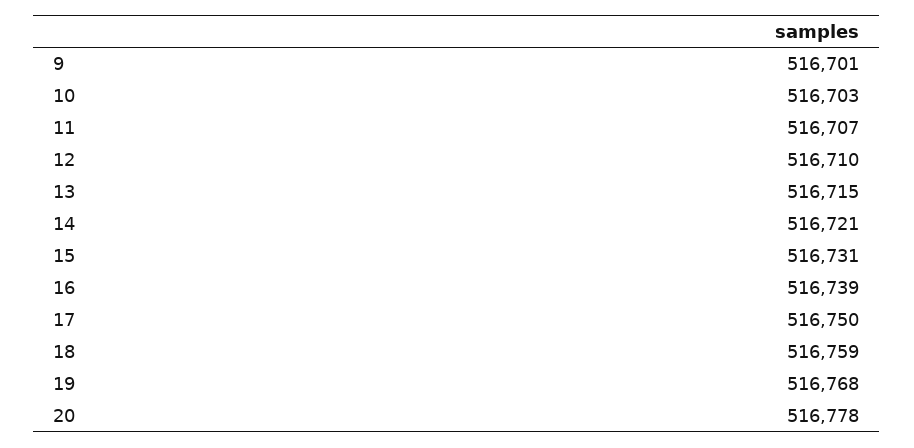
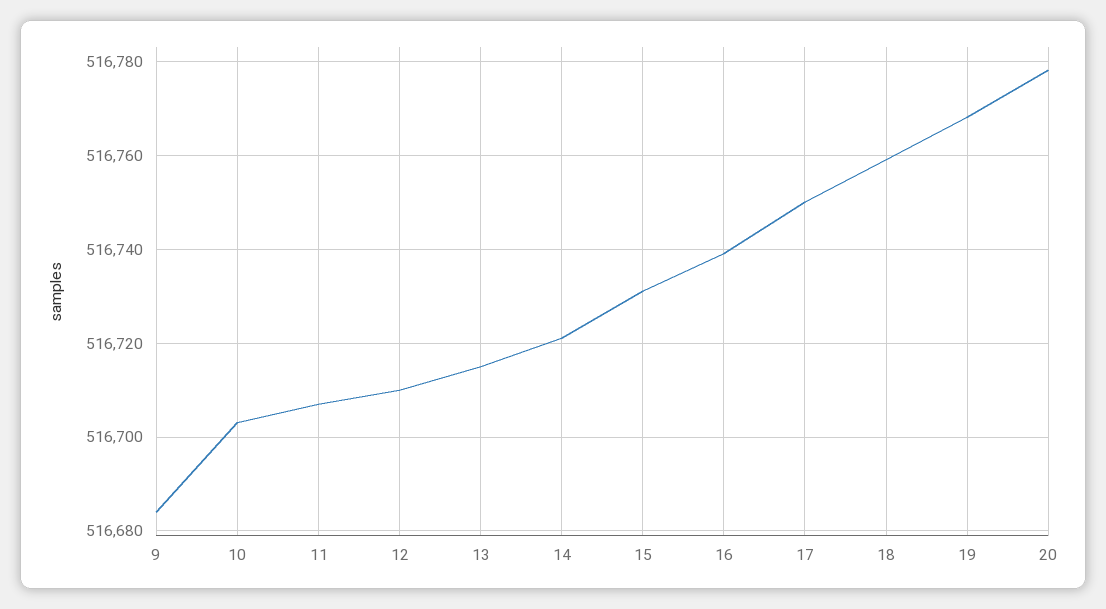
9: 516701 -> 516685

